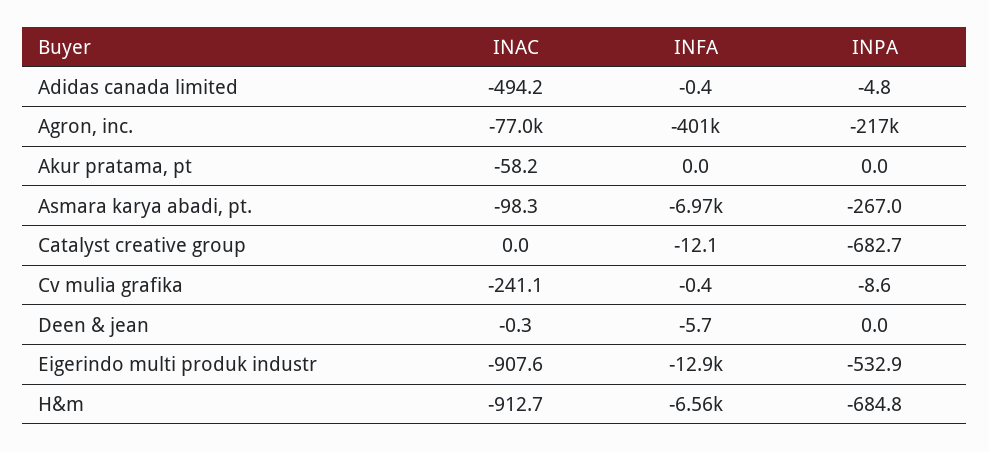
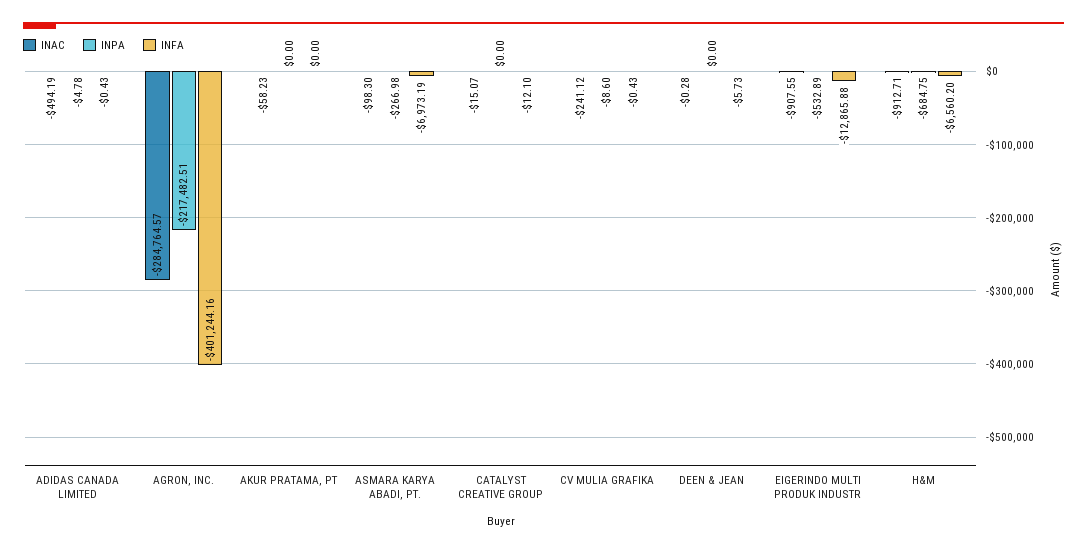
INAC, Agron, inc.: -77000 -> -284764.57
INAC, Catalyst creative group: 0 -> -15.07
INPA, Catalyst creative group: -682.7 -> 0

